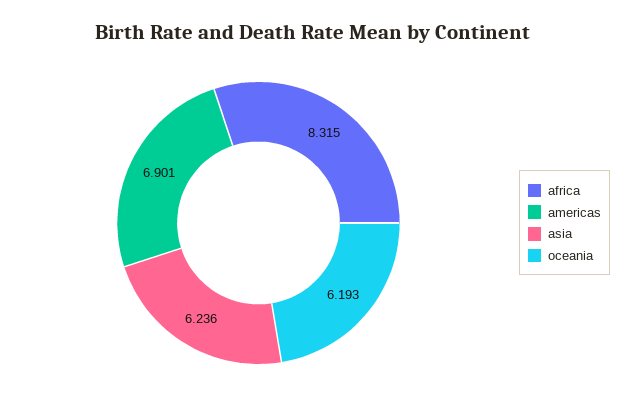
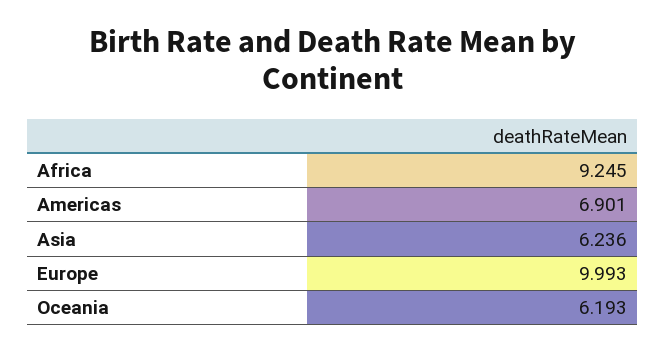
africa: 8.315 -> 9.245
Europe: none -> 9.993

